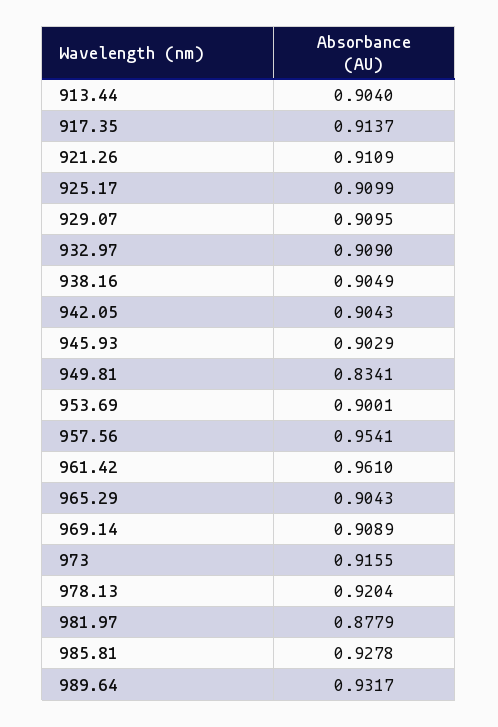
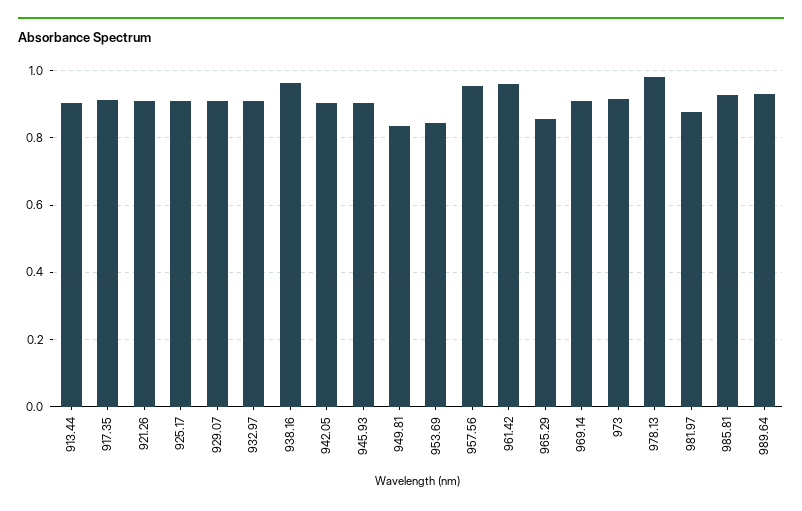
938.16: 0.9049 -> 0.96
953.69: 0.9001 -> 0.84
965.29: 0.9043 -> 0.86
978.13: 0.9204 -> 0.98

